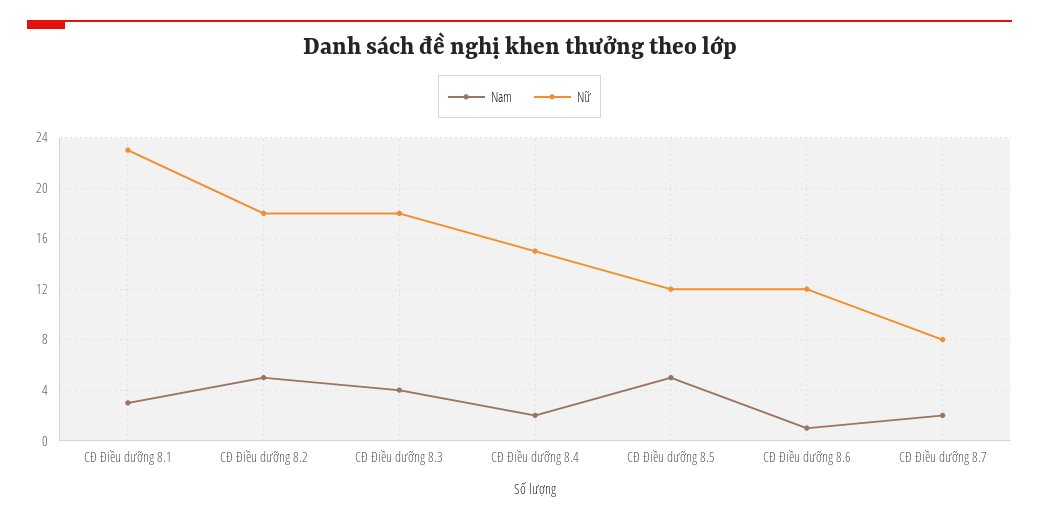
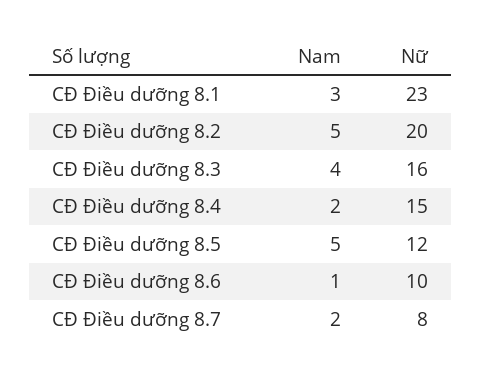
Nữ, CĐ Điều dưỡng 8.2: 18 -> 20
Nữ, CĐ Điều dưỡng 8.3: 18 -> 16
Nữ, CĐ Điều dưỡng 8.6: 12 -> 10

